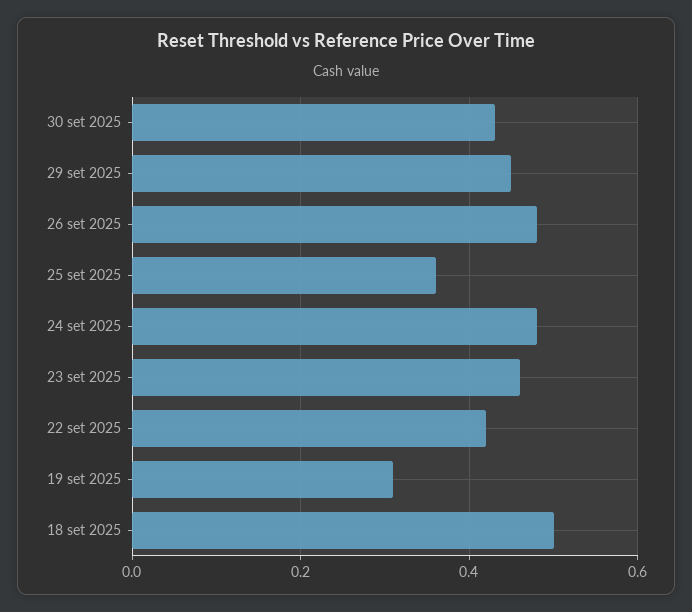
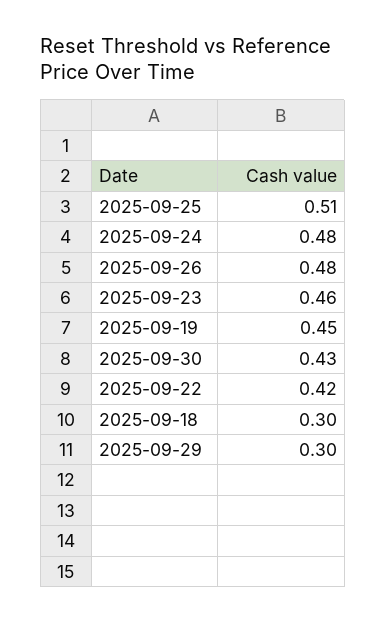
29 set 2025: 0.45 -> 0.3
25 set 2025: 0.35 -> 0.51
19 set 2025: 0.3 -> 0.45
18 set 2025: 0.5 -> 0.3

